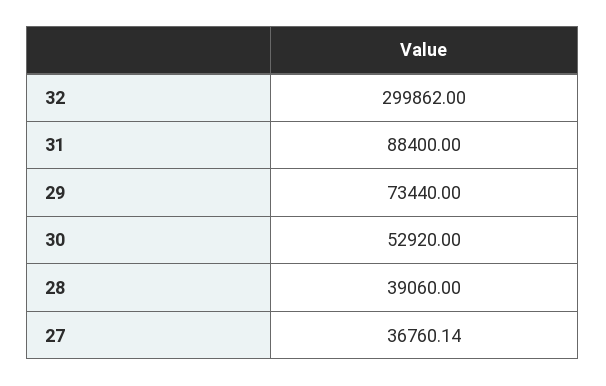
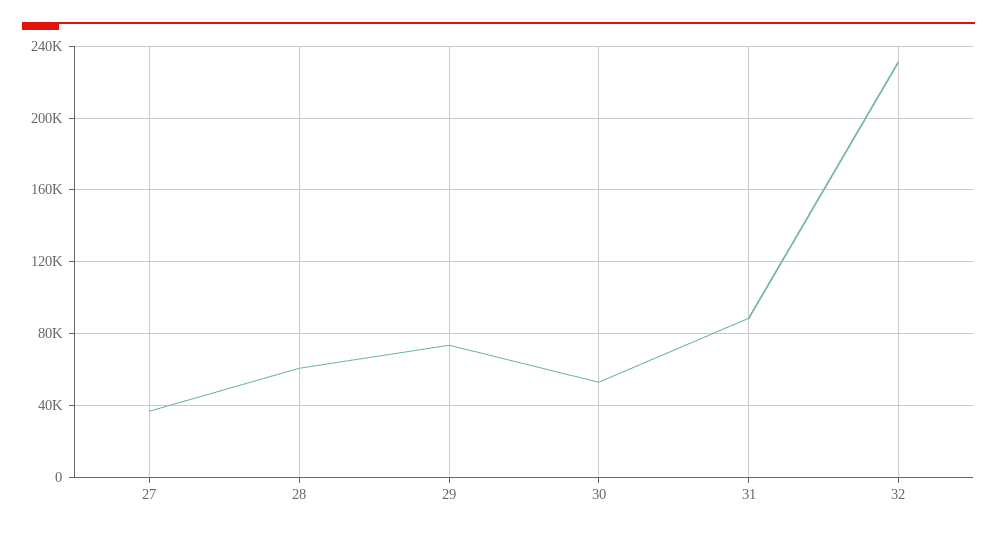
32: 299862 -> 230000
28: 39060 -> 60000

